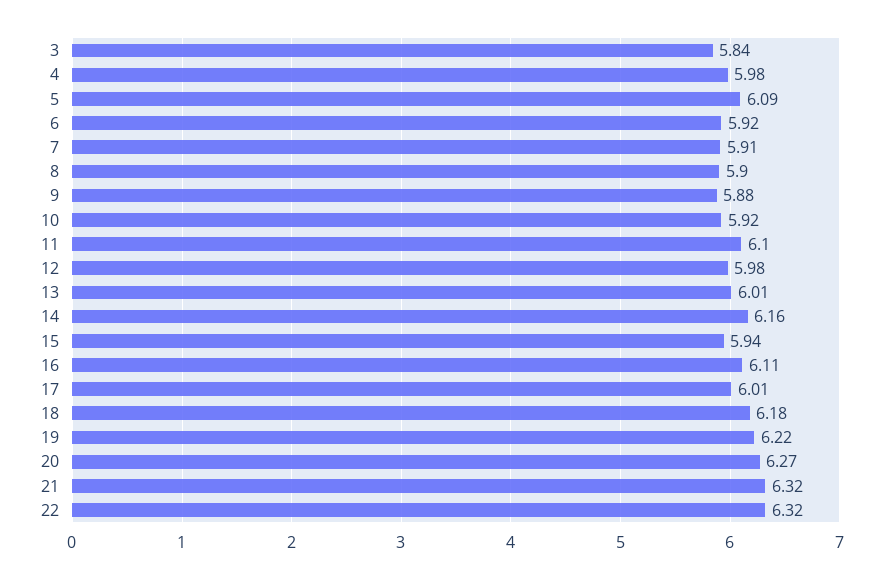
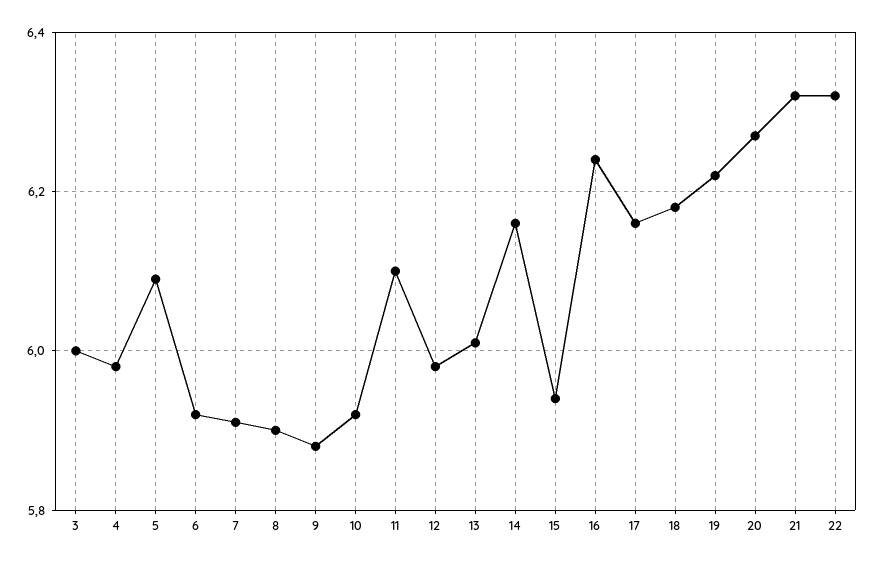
3: 5.84 -> 6
16: 6.11 -> 6.25
17: 6.01 -> 6.15

